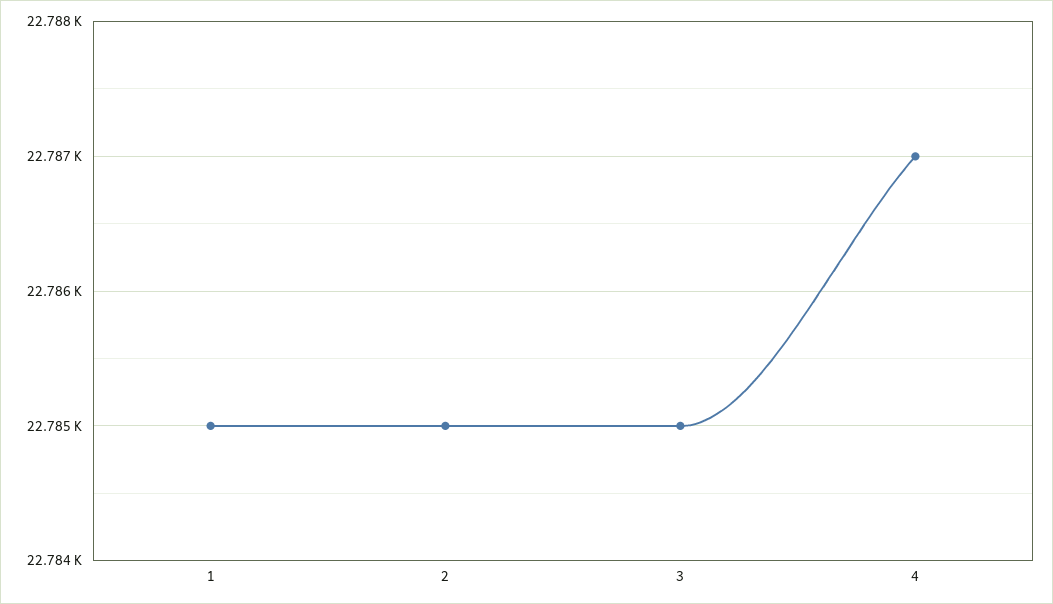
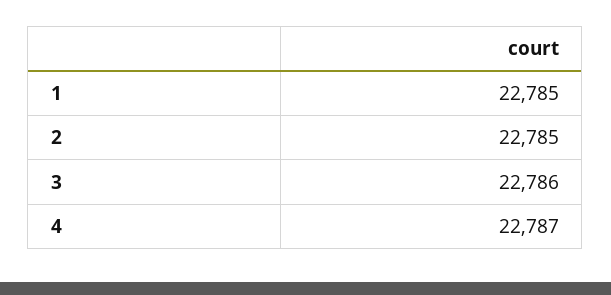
3: 22785 -> 22786

